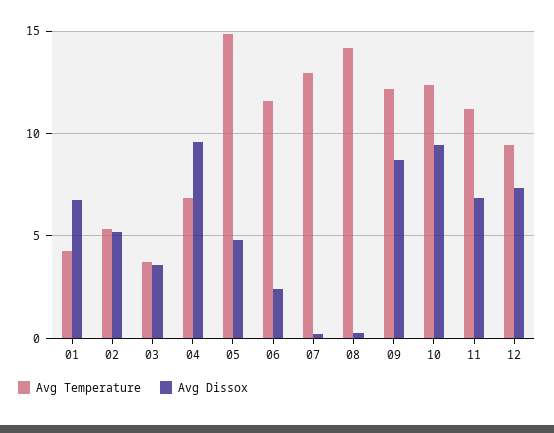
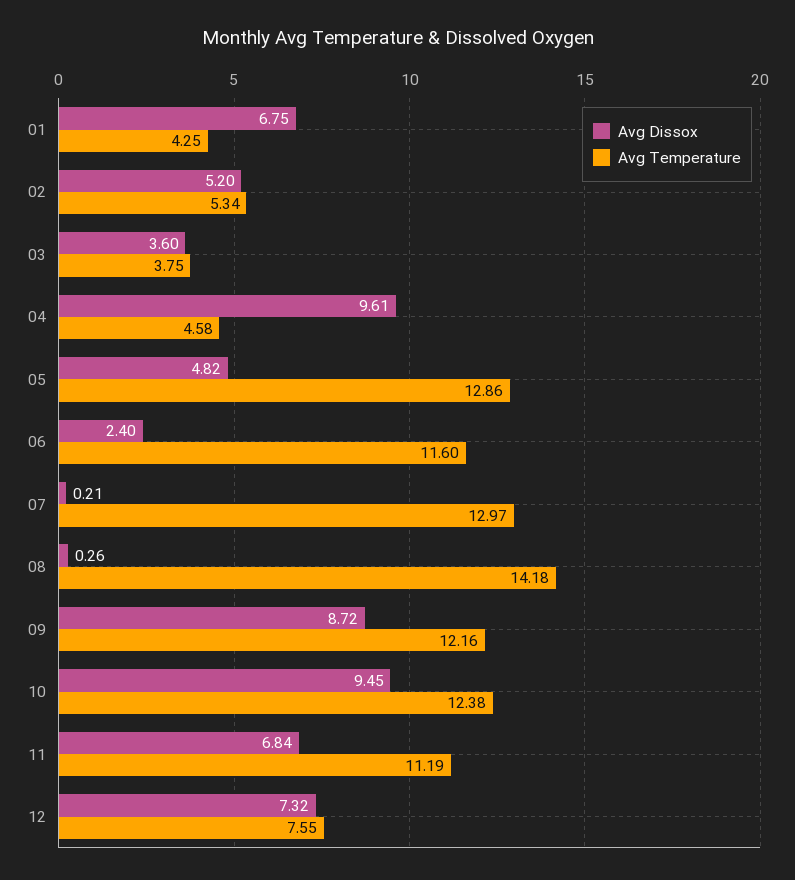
Avg Temperature, 04: 7 -> 4.58
Avg Temperature, 05: 15 -> 12.86
Avg Temperature, 12: 9.5 -> 7.55

